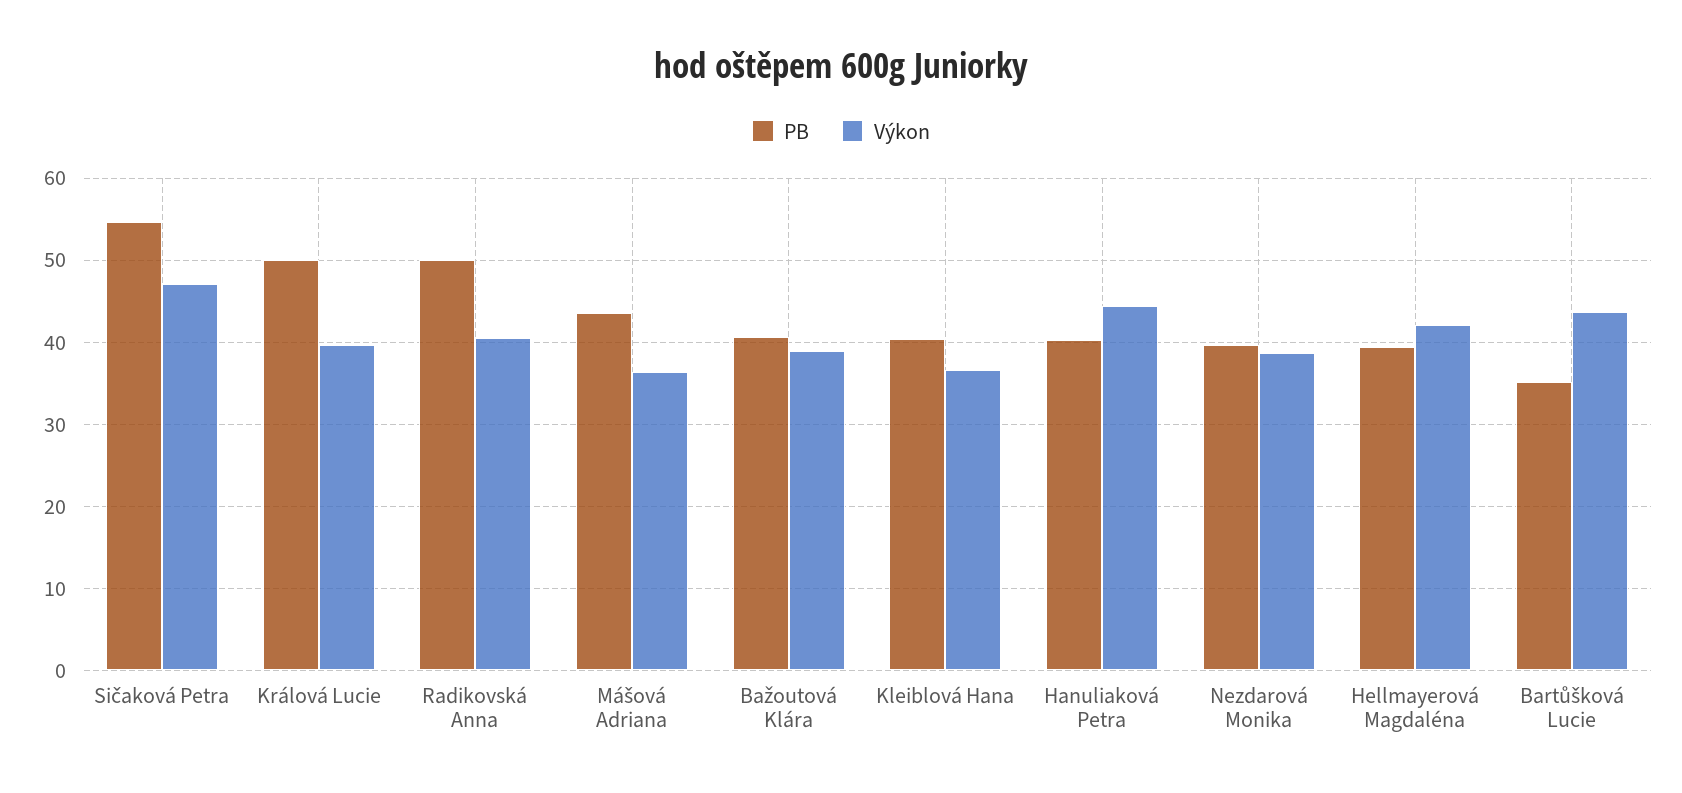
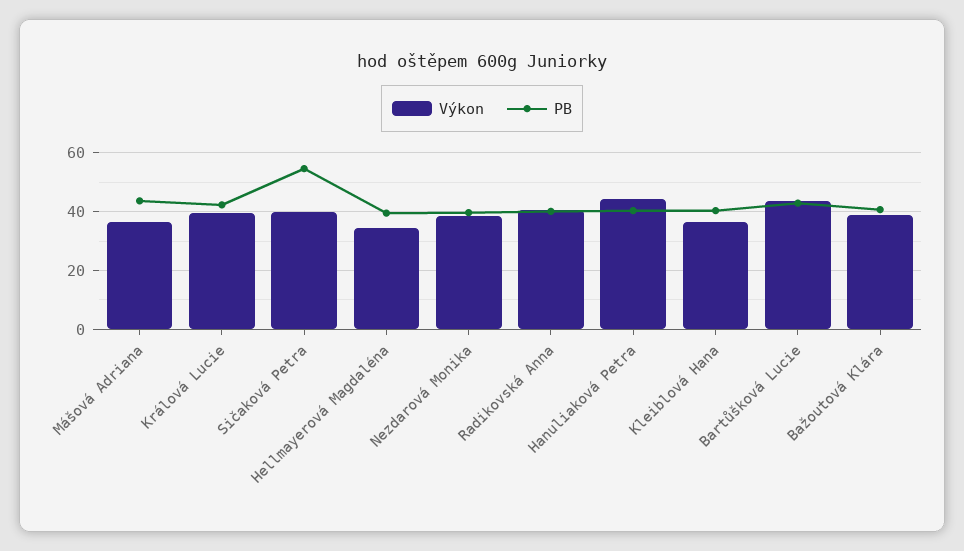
Výkon, Sičaková Petra: 47 -> 40
PB, Králová Lucie: 50 -> 42.5
PB, Radikovská Anna: 50 -> 40
Výkon, Hellmayerová Magdaléna: 42 -> 35
PB, Bartůšková Lucie: 35 -> 42.5

